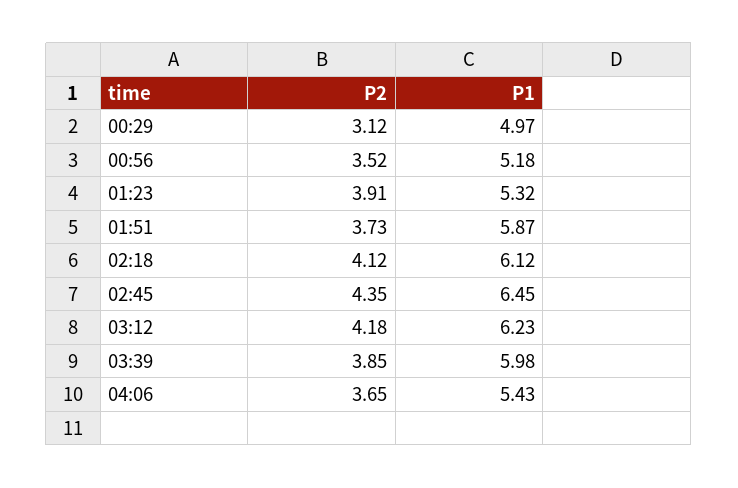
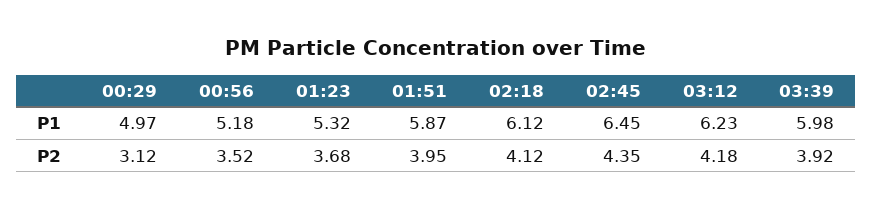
P2, 01:23: 3.91 -> 3.68
P2, 01:51: 3.73 -> 3.95
P2, 03:39: 3.85 -> 3.92
P2, 04:06: 3.65 -> none
P1, 04:06: 5.43 -> none

